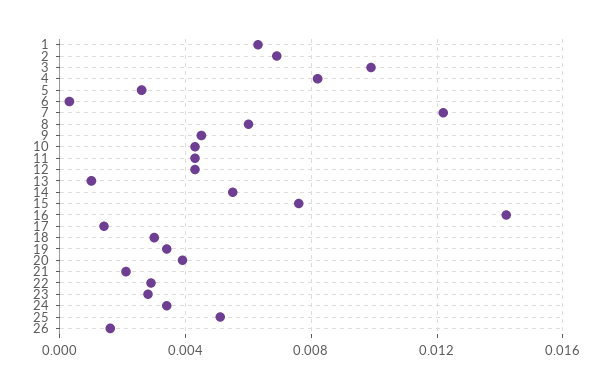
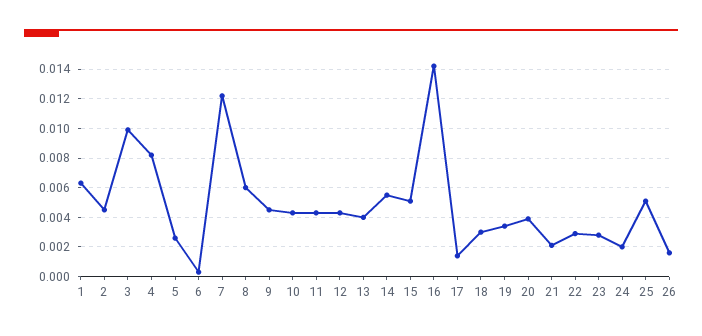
2: 0.007 -> 0.0045
13: 0.001 -> 0.004
15: 0.0075 -> 0.005
24: 0.0035 -> 0.002

